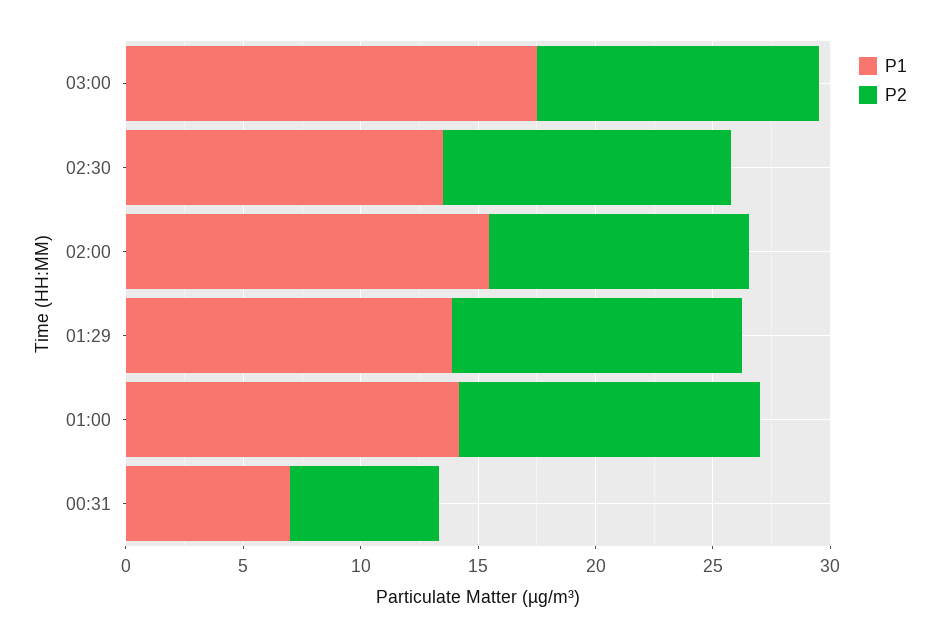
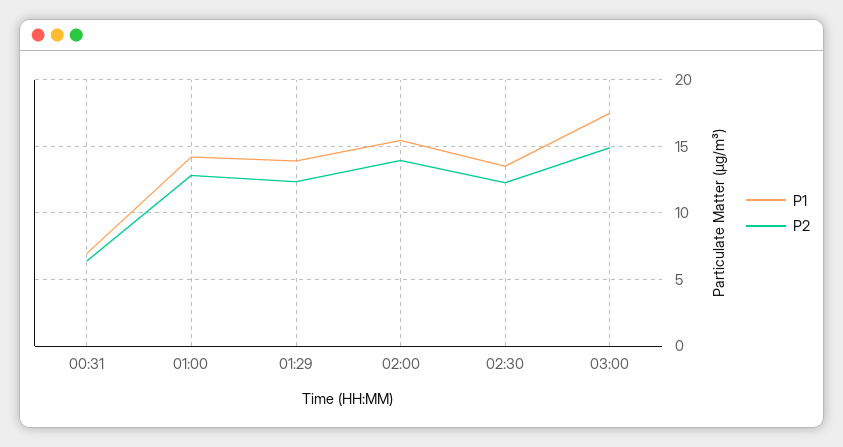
P2, 03:00: 12 -> 15
P2, 02:00: 11 -> 14

